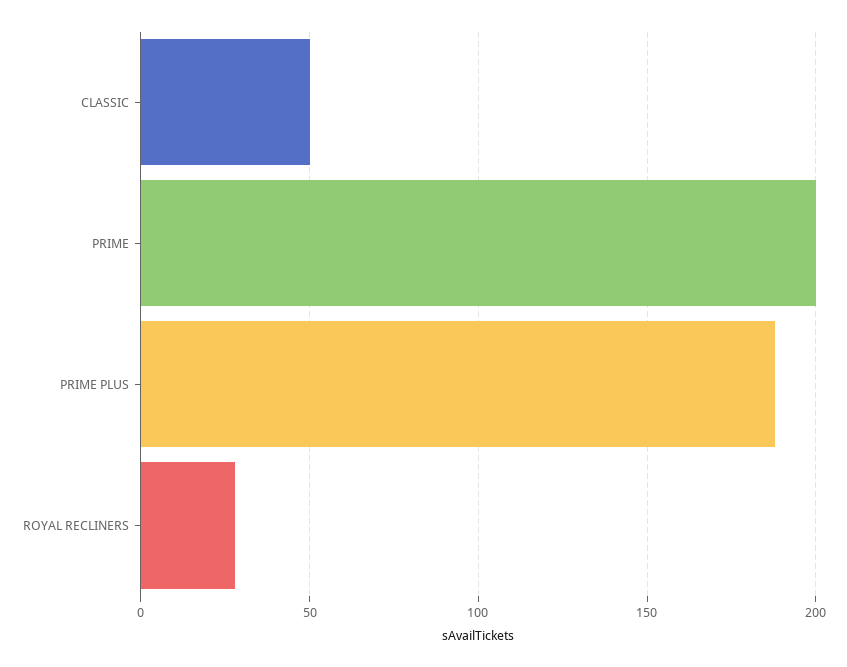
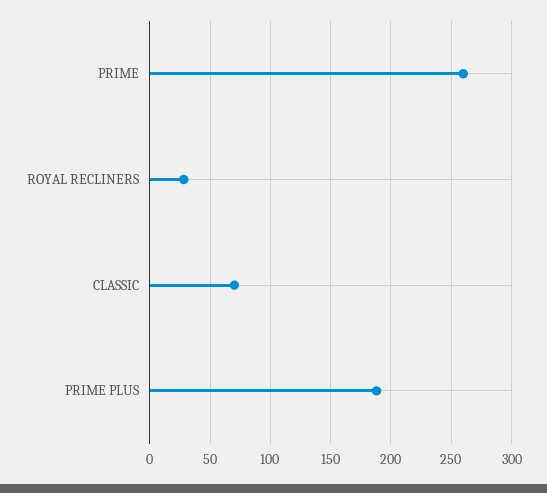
CLASSIC: 50 -> 70
PRIME: 200 -> 260

